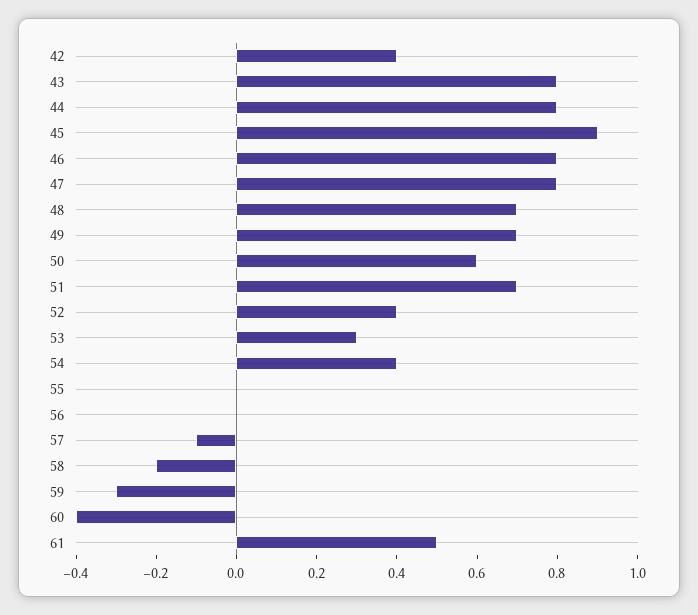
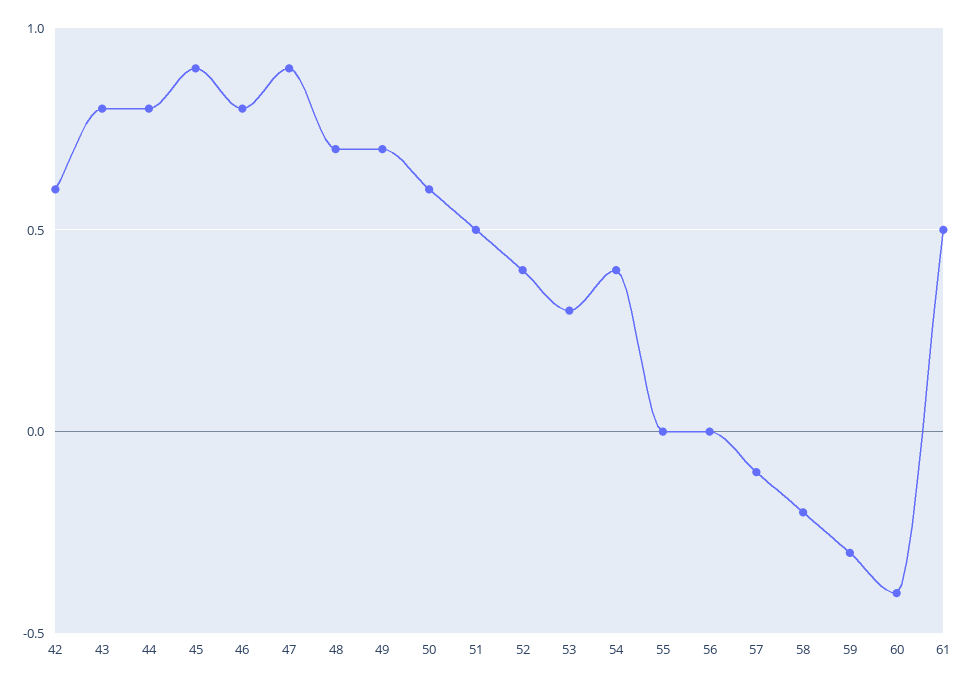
42: 0.4 -> 0.6
47: 0.8 -> 0.9
51: 0.7 -> 0.5

